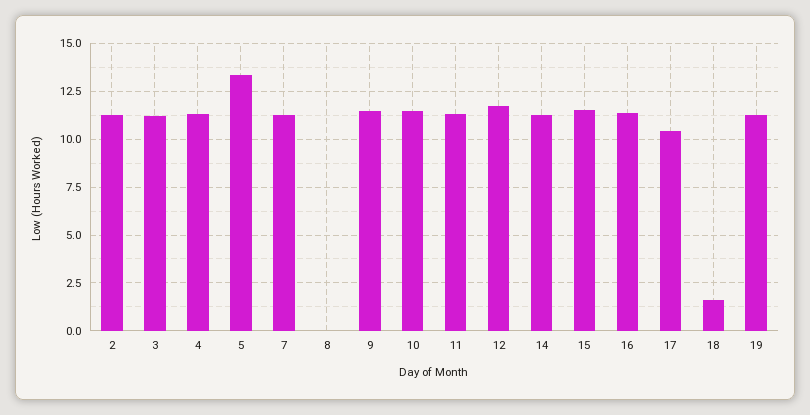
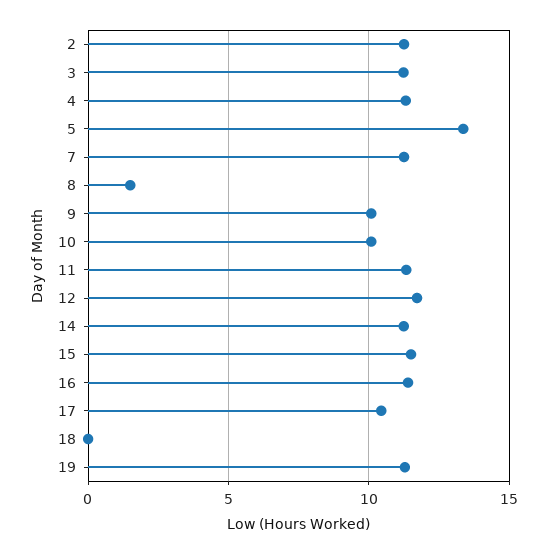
8: 0 -> 1.5
9: 11.5 -> 10
10: 11.5 -> 10
18: 1.5 -> 0

